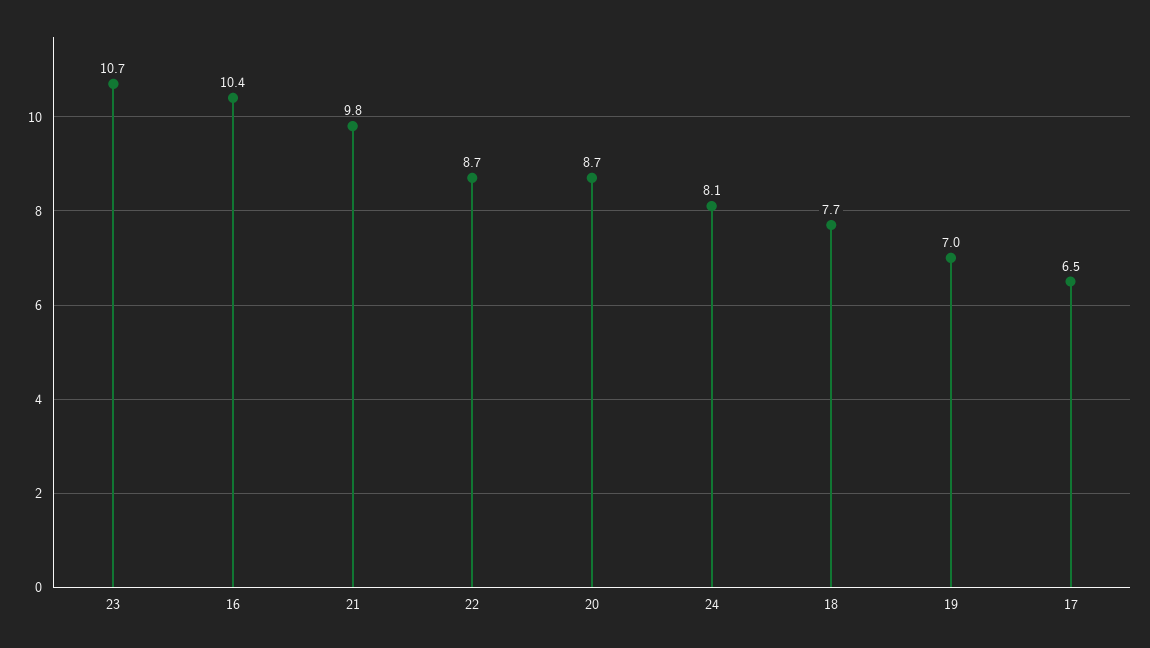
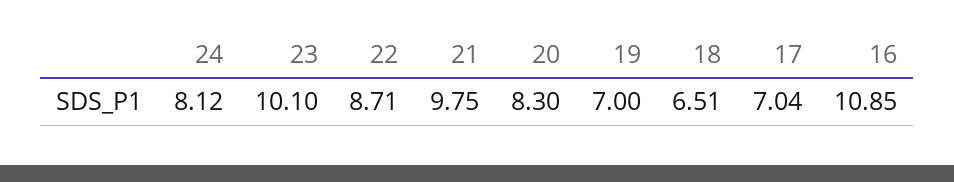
23: 10.7 -> 10.1
16: 10.4 -> 10.85
20: 8.7 -> 8.3
18: 7.7 -> 6.51
17: 6.5 -> 7.04

